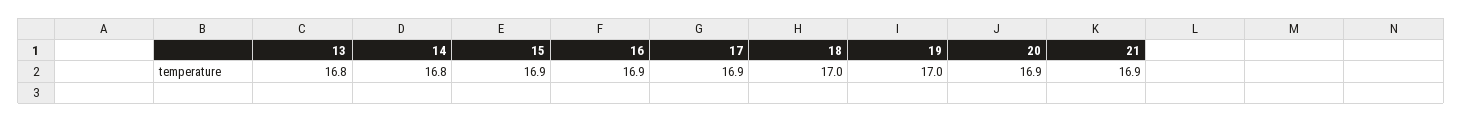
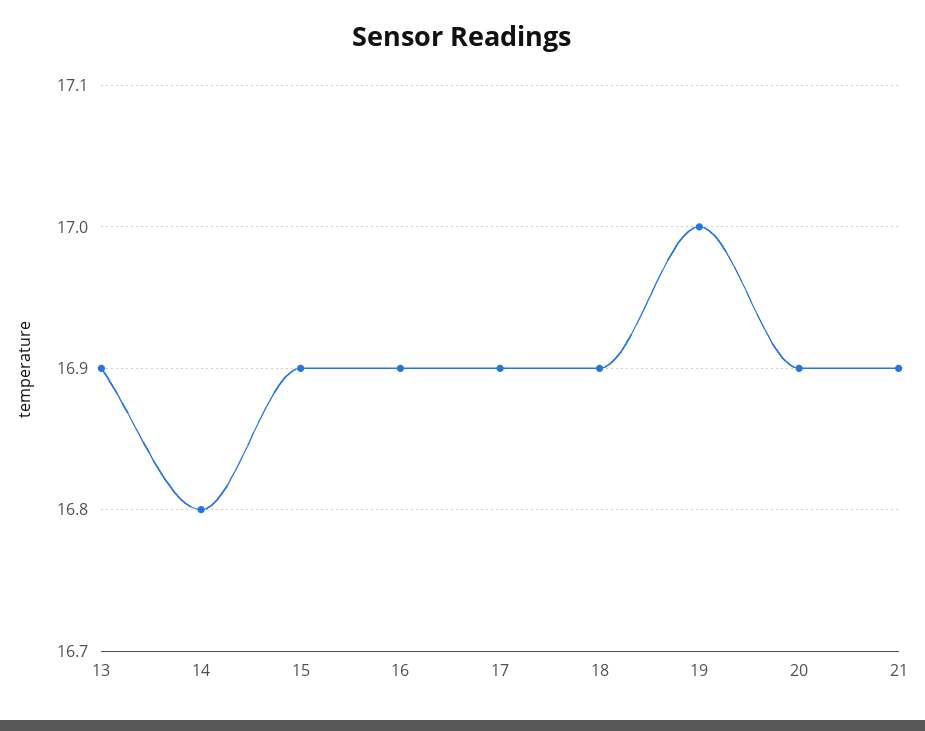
13: 16.8 -> 16.9
18: 17 -> 16.9

